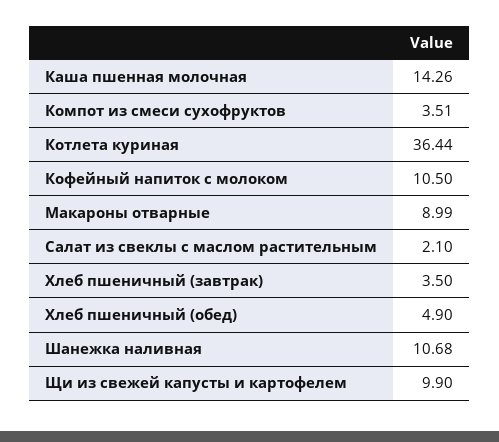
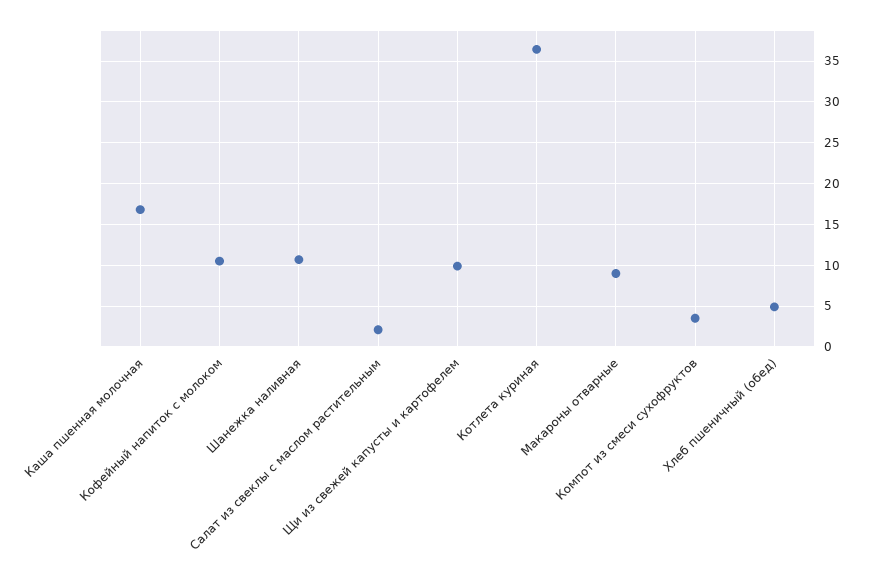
Каша пшенная молочная: 14.26 -> 17
Хлеб пшеничный (завтрак): 3.5 -> none

